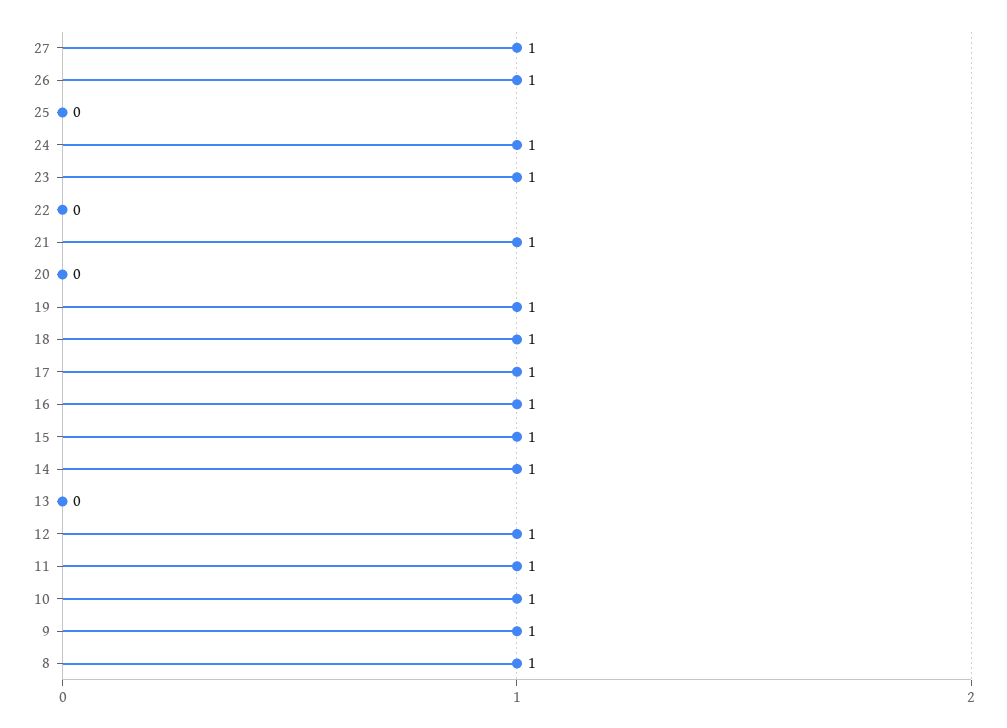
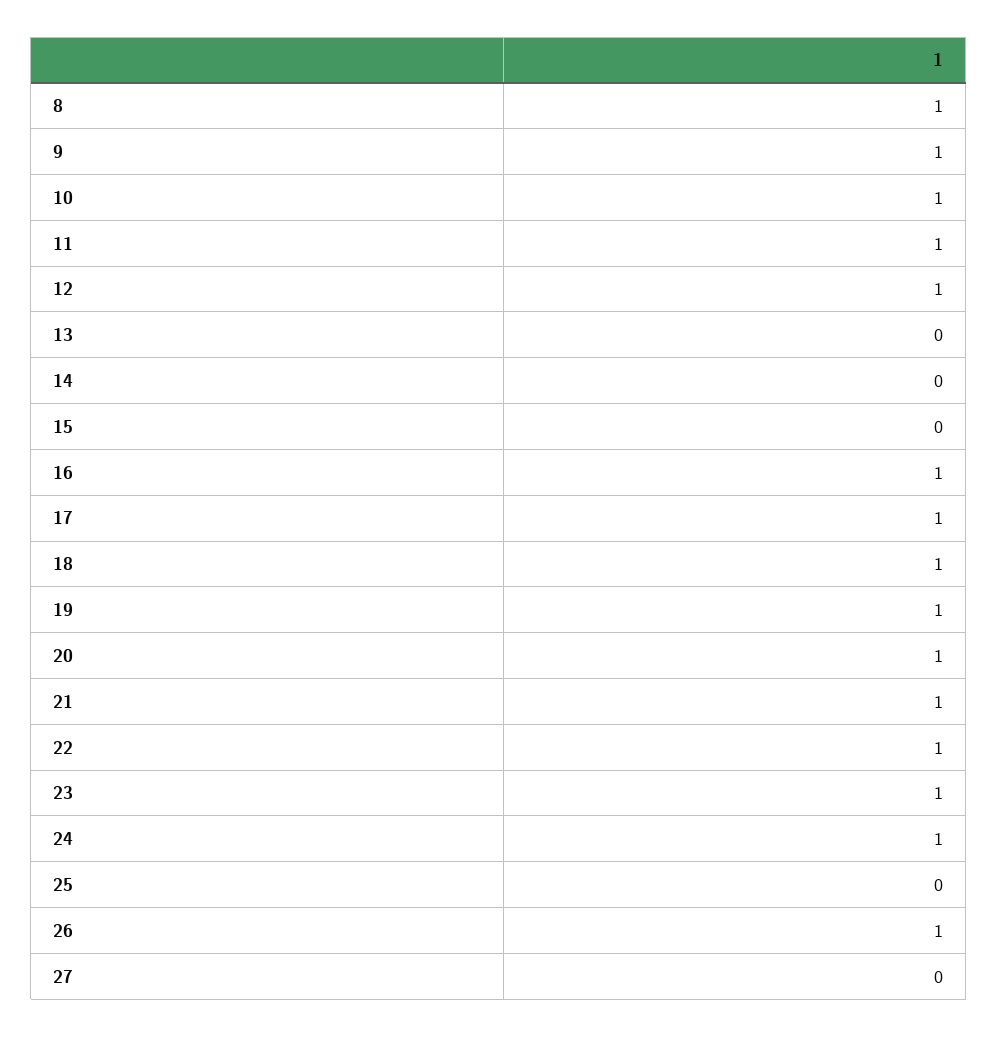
27: 1 -> 0
22: 0 -> 1
20: 0 -> 1
15: 1 -> 0
14: 1 -> 0

